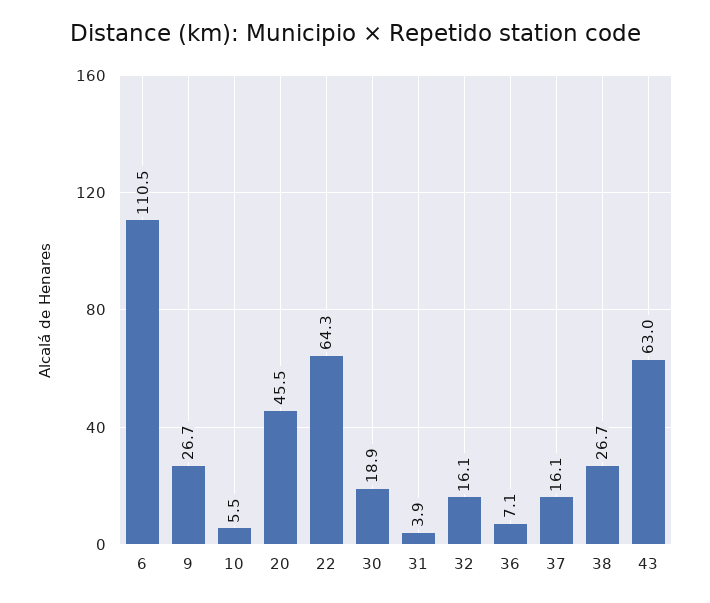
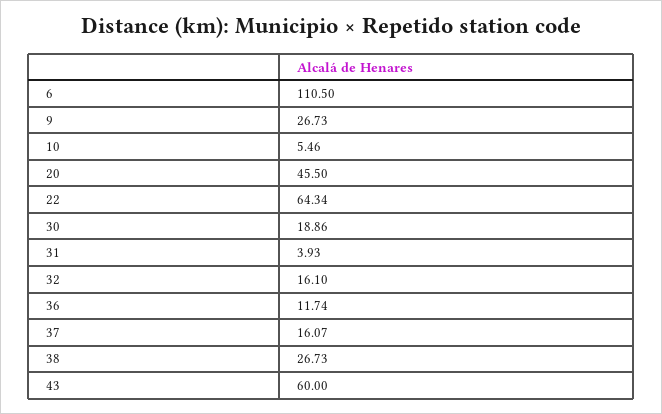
36: 7.1 -> 11.74
43: 63 -> 60

